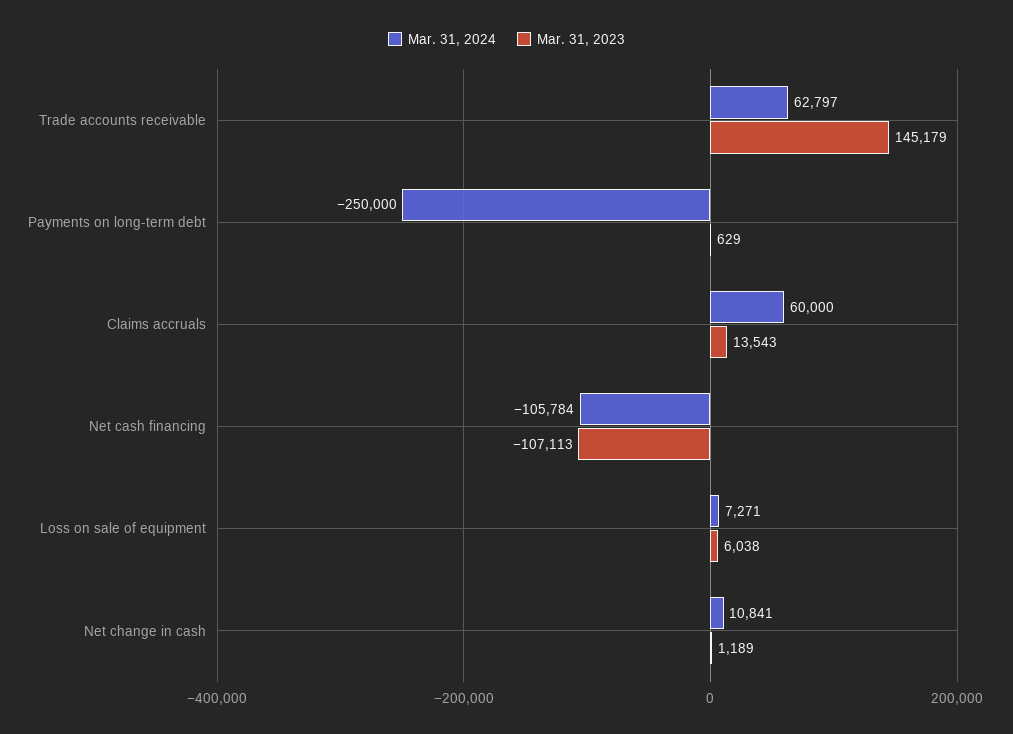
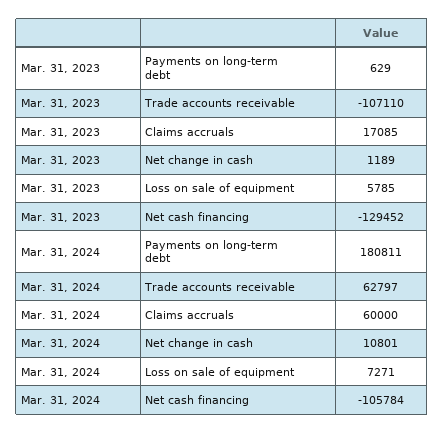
Mar. 31, 2023, Trade accounts receivable: 145179 -> -107110
Mar. 31, 2024, Payments on long-term debt: -250000 -> 180811
Mar. 31, 2023, Claims accruals: 13543 -> 17085
Mar. 31, 2023, Net cash financing: -107113 -> -129452
Mar. 31, 2023, Loss on sale of equipment: 6038 -> 5785
Mar. 31, 2024, Net change in cash: 10841 -> 10801

